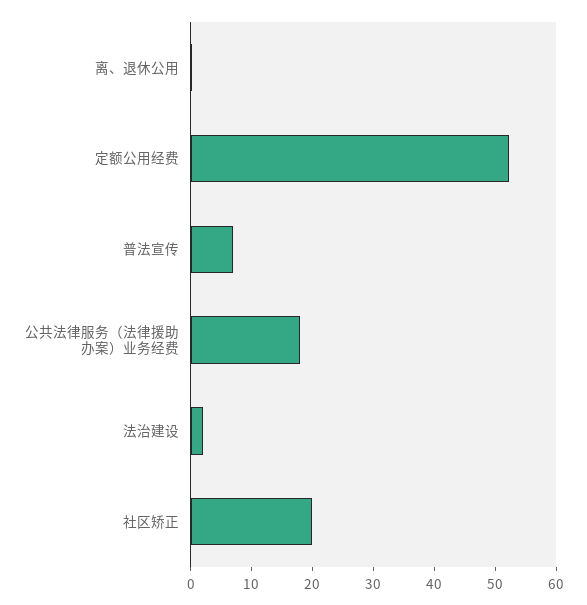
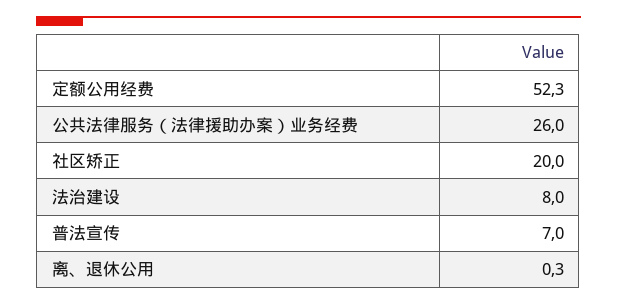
公共法律服务（法律援助办案）业务经费: 18 -> 26
法治建设: 2 -> 8

